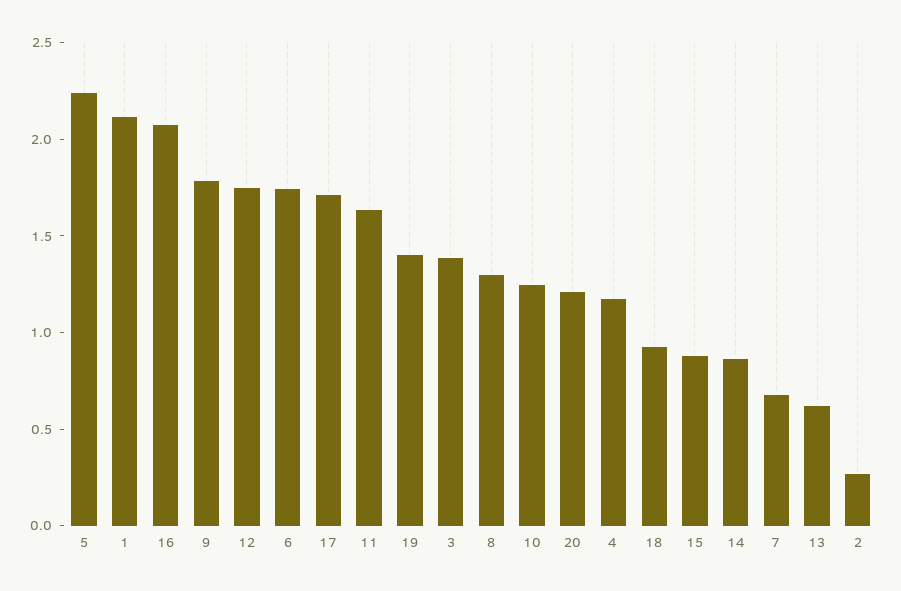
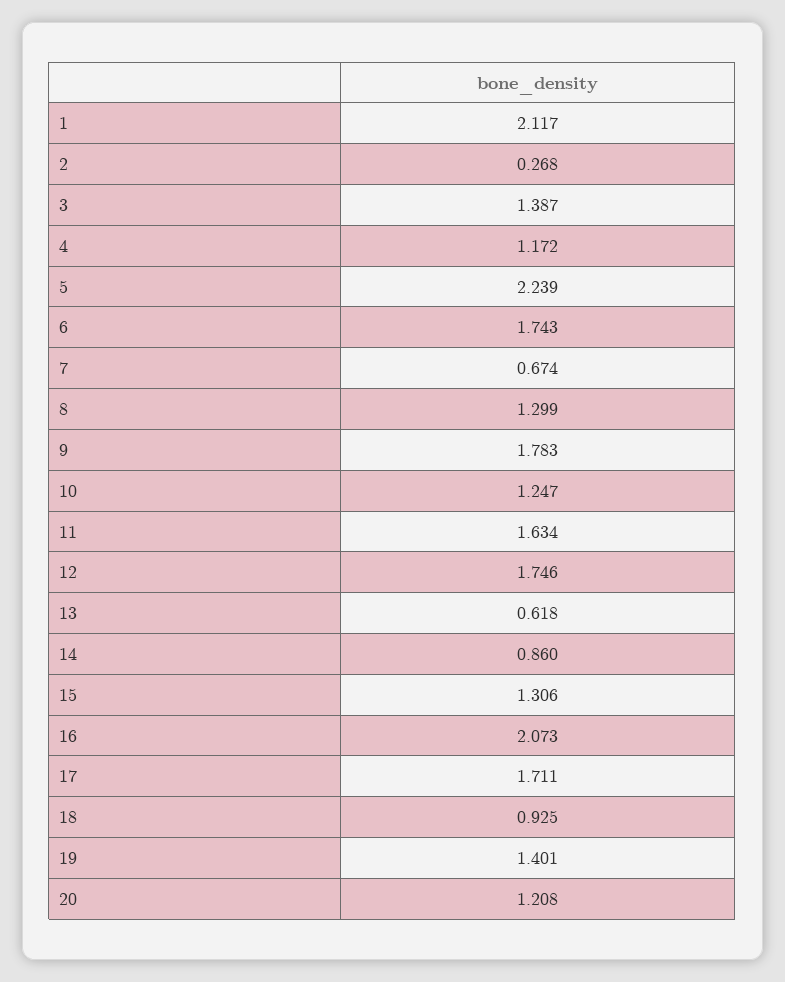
15: 0.9 -> 1.306

